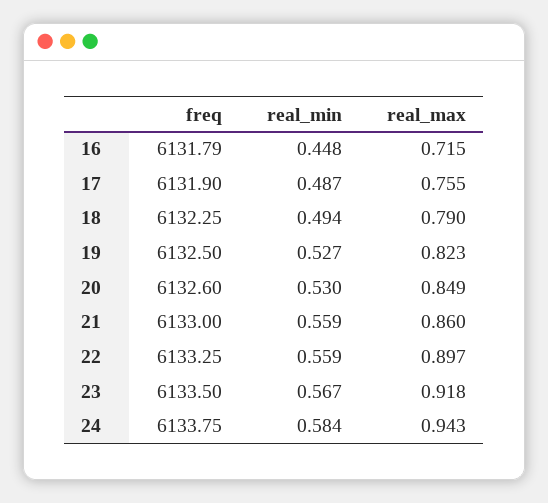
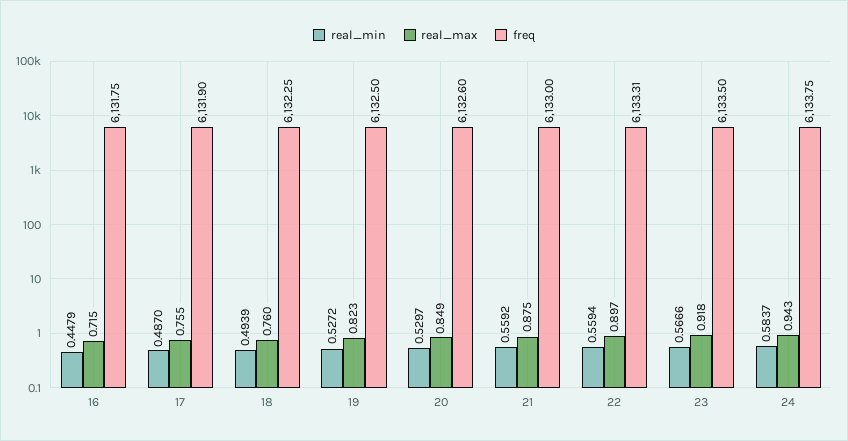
freq, 16: 6131.79 -> 6131.75
real_max, 18: 0.79 -> 0.76
real_max, 21: 0.86 -> 0.875
freq, 22: 6133.25 -> 6133.31

